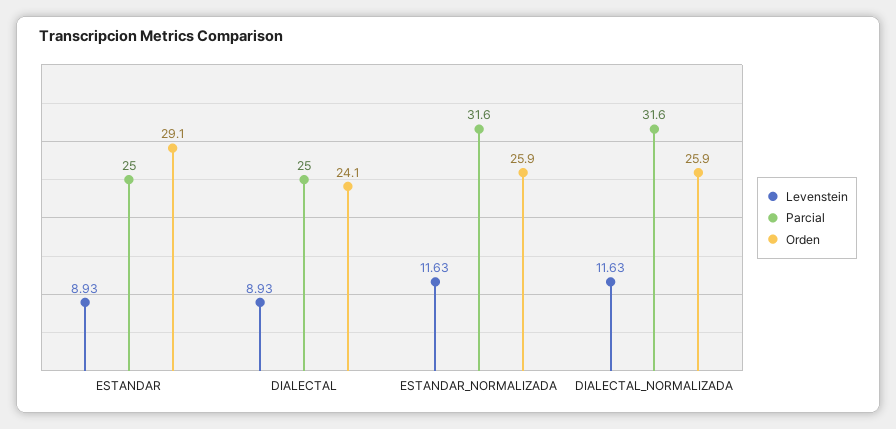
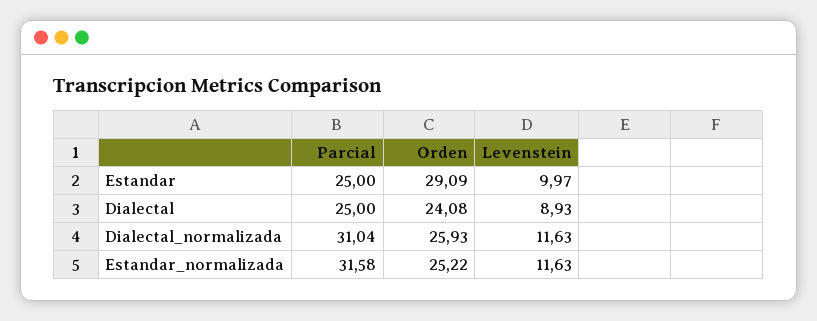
Levenstein, ESTANDAR: 8.93 -> 9.97
Orden, ESTANDAR_NORMALIZADA: 25.9 -> 25.22
Parcial, DIALECTAL_NORMALIZADA: 31.6 -> 31.04

